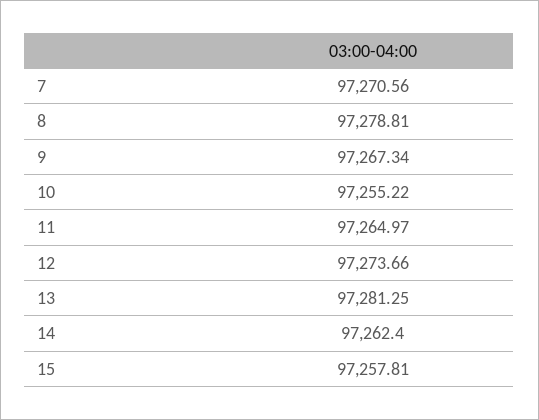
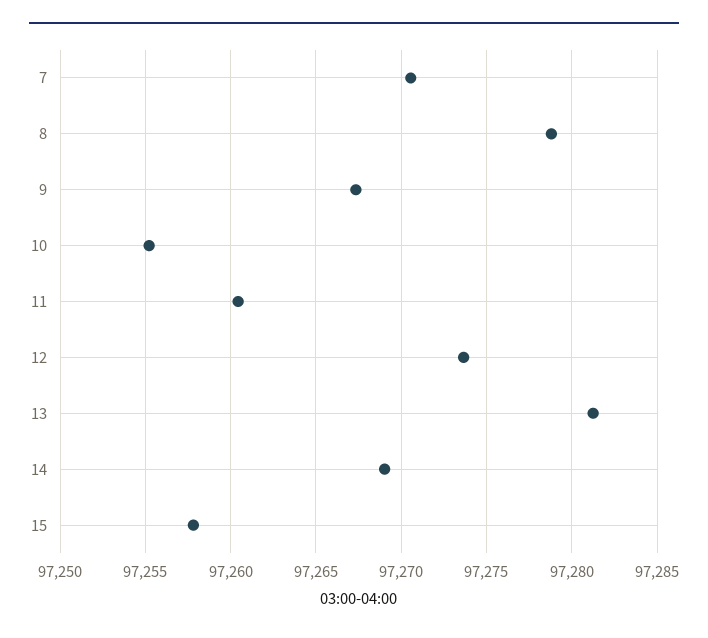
11: 97264.97 -> 97260.5
14: 97262.4 -> 97269

